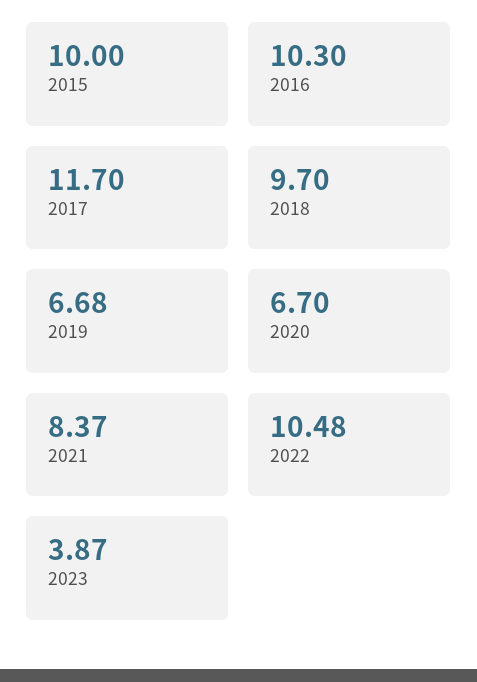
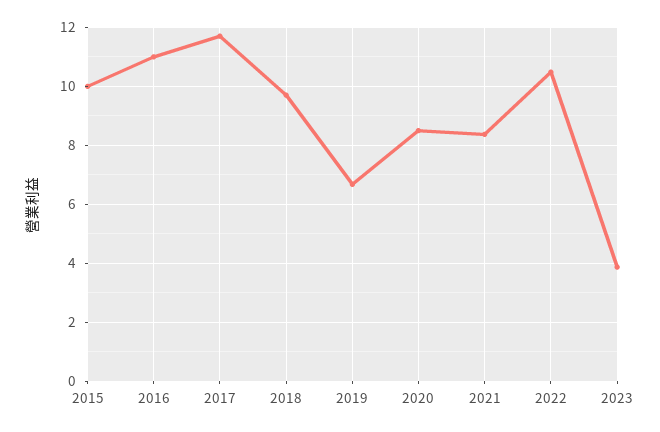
2016: 10.3 -> 11
2020: 6.7 -> 8.5

